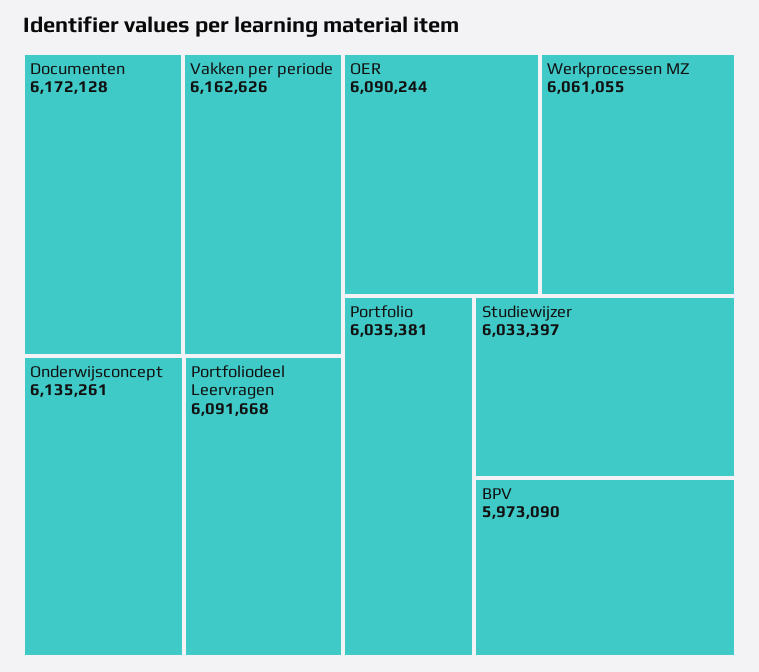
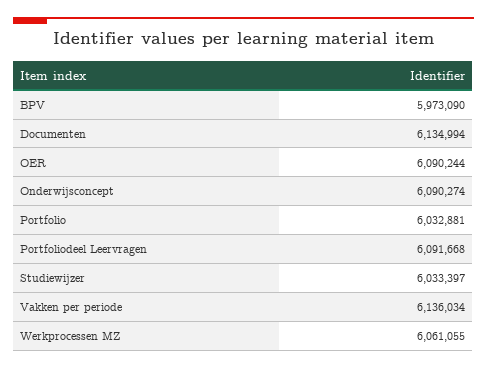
Documenten: 6172128 -> 6134994
Vakken per periode: 6162626 -> 6136034
Onderwijsconcept: 6135261 -> 6090274
Portfolio: 6035381 -> 6032881

